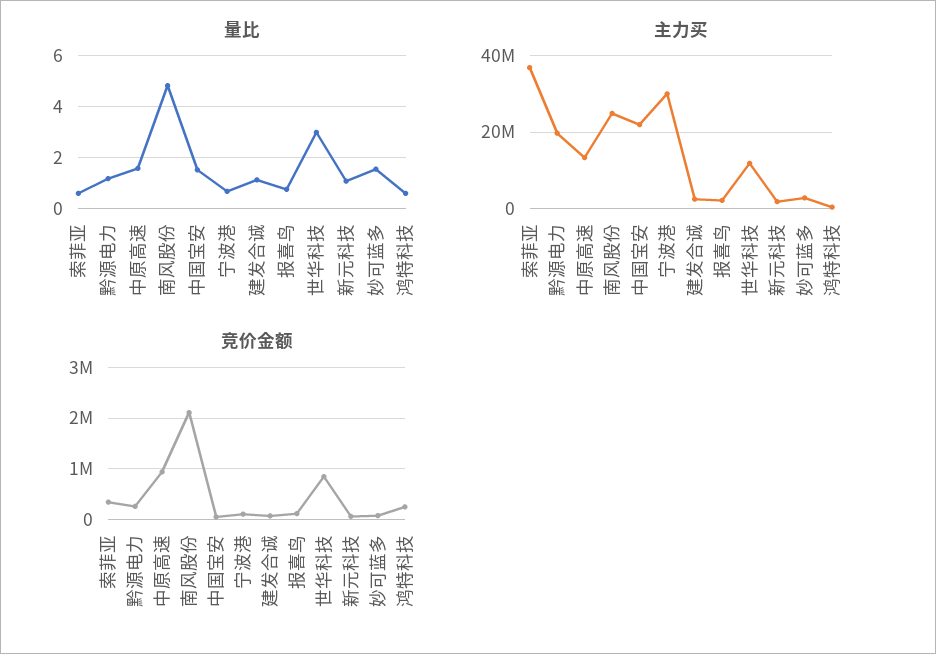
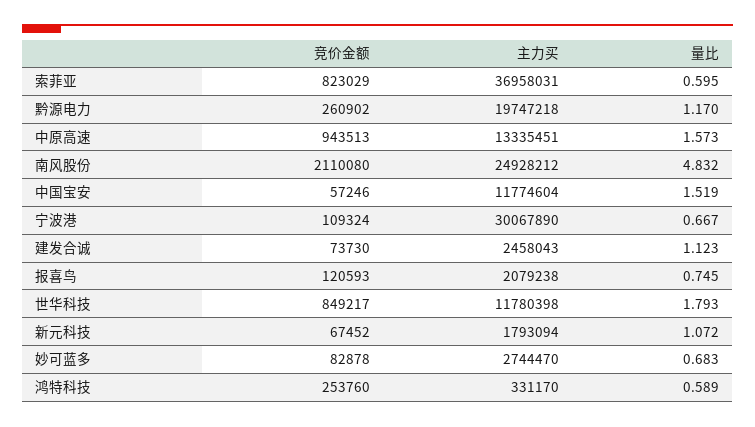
量比, 世华科技: 3 -> 1.793
量比, 妙可蓝多: 1.5 -> 0.683
主力买, 中国宝安: 22000000 -> 11774604
竞价金额, 索菲亚: 400000 -> 823029

